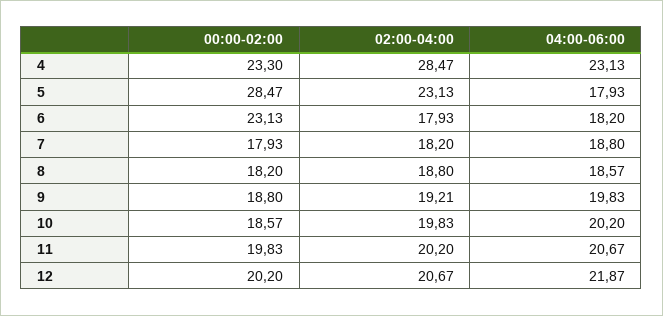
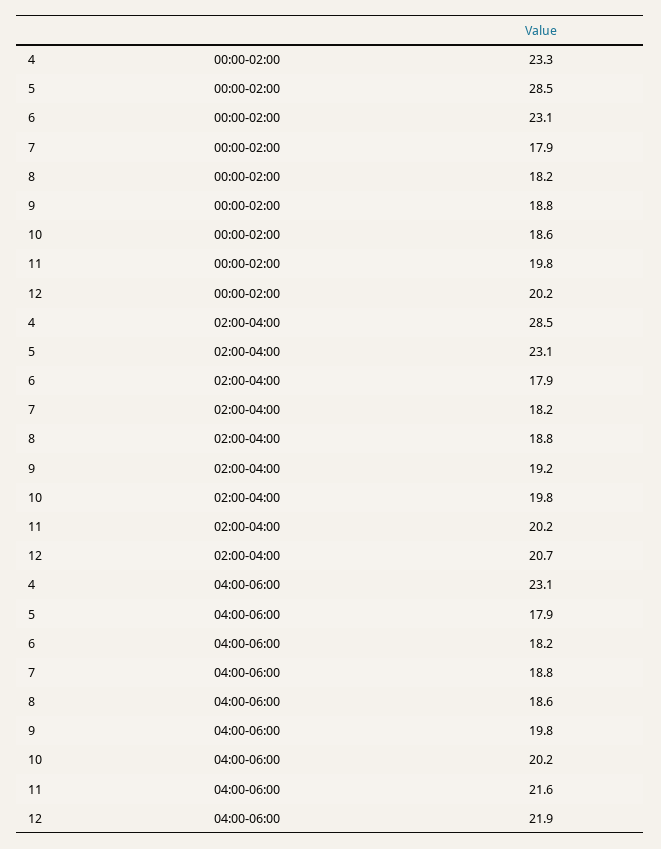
04:00-06:00, 11: 20.67 -> 21.6

